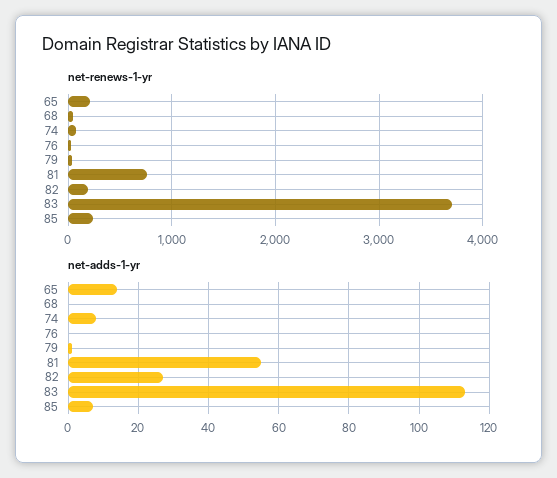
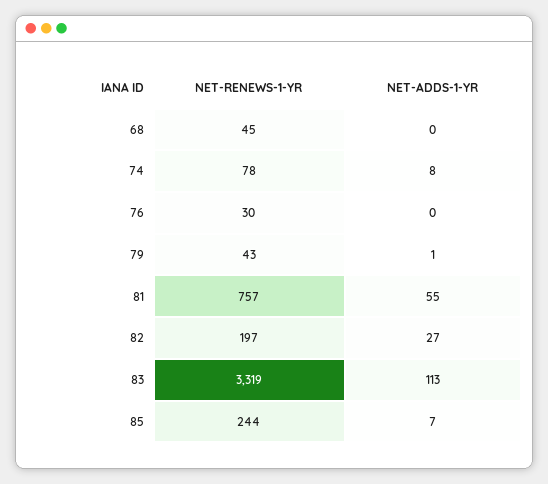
net-renews-1-yr, 65: 200 -> none
net-renews-1-yr, 83: 3700 -> 3319
net-adds-1-yr, 65: 15 -> none

